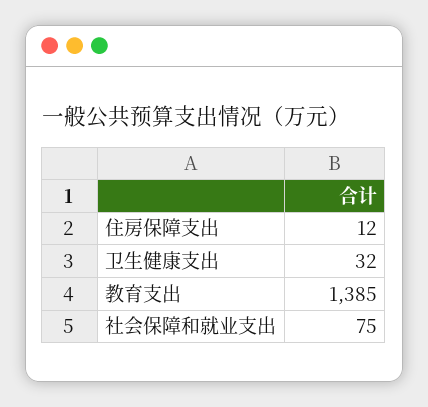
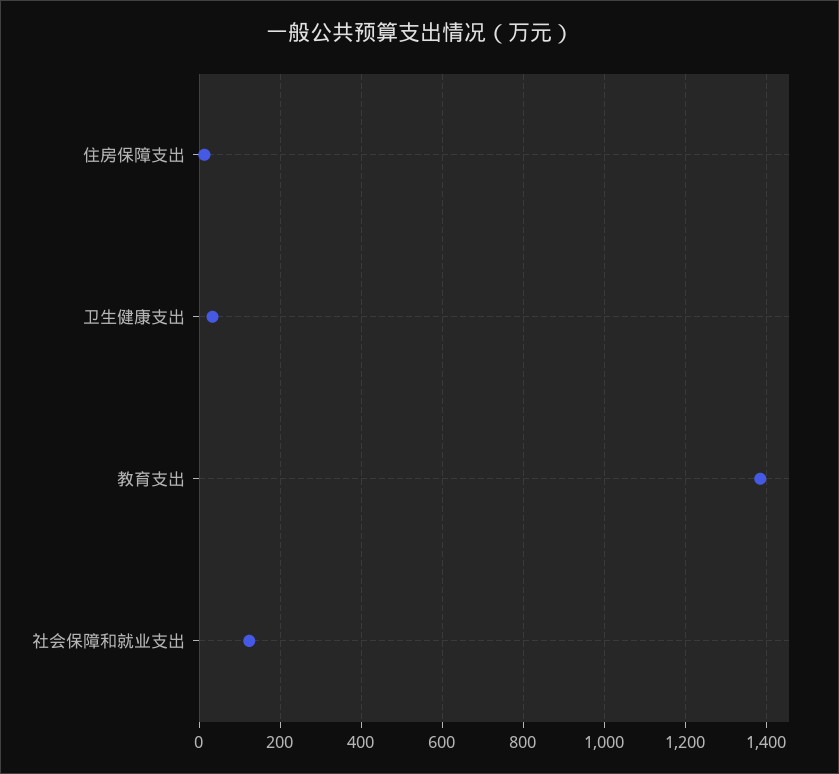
社会保障和就业支出: 75 -> 120

